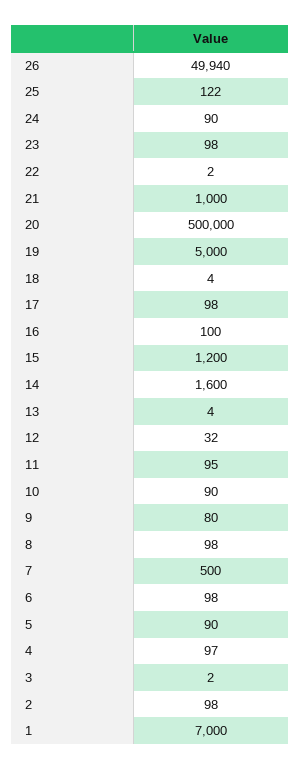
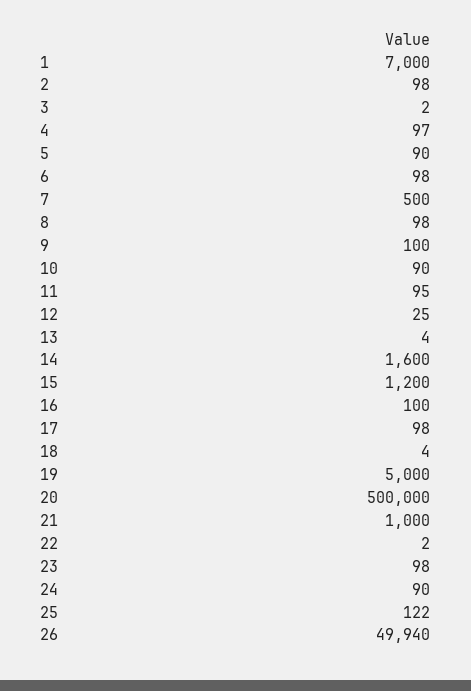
12: 32 -> 25
9: 80 -> 100

